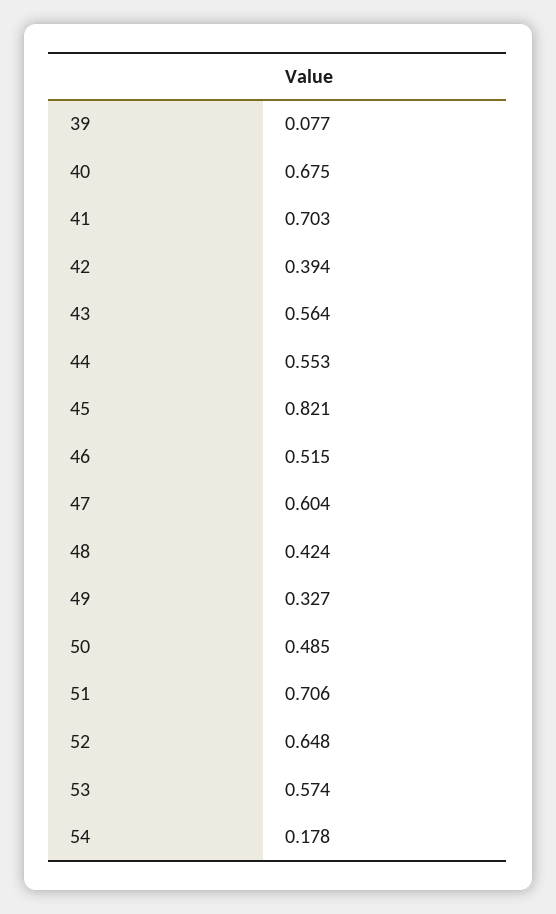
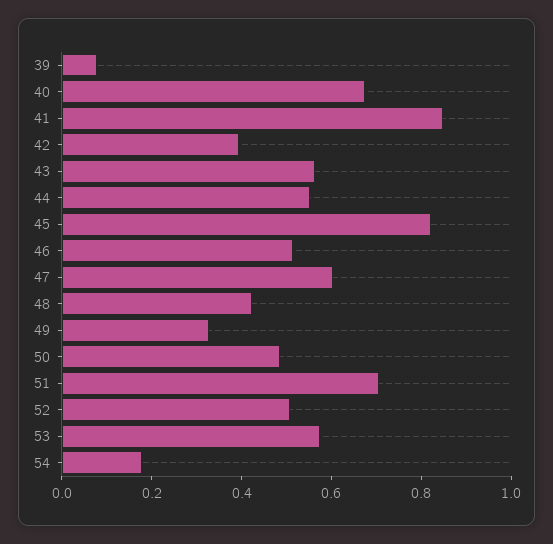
41: 0.703 -> 0.85
52: 0.648 -> 0.5

